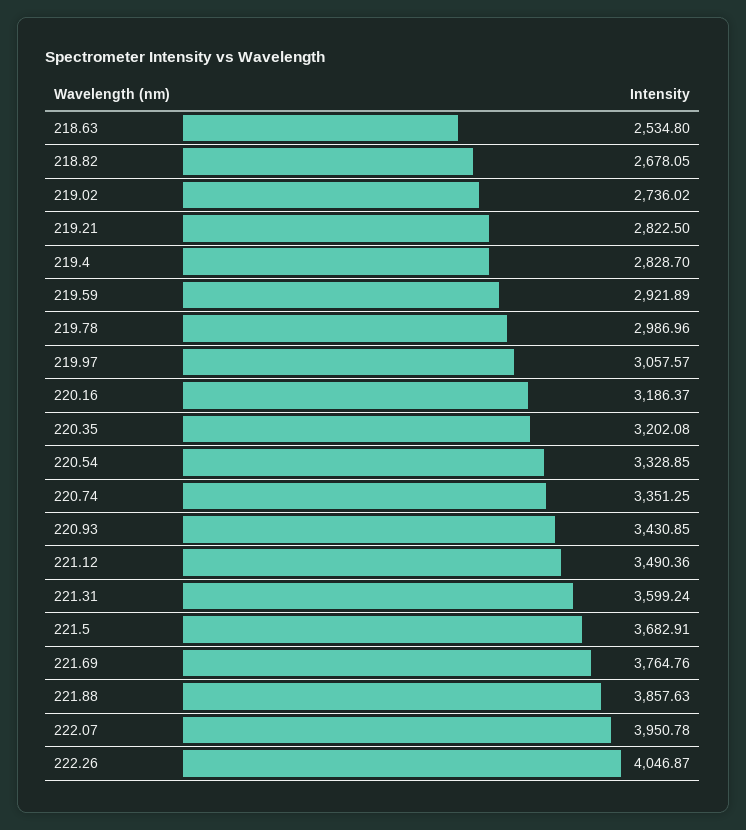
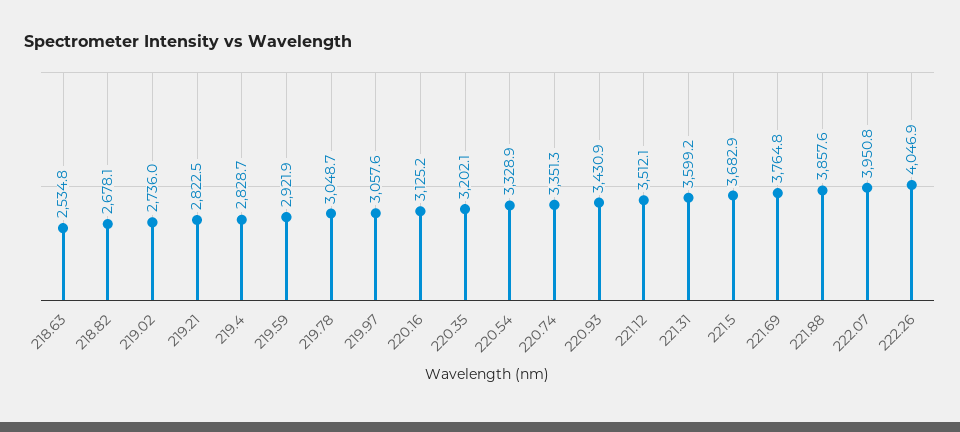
219.78: 2986.96 -> 3048.7
220.16: 3186.37 -> 3125.2
221.12: 3490.36 -> 3512.1

